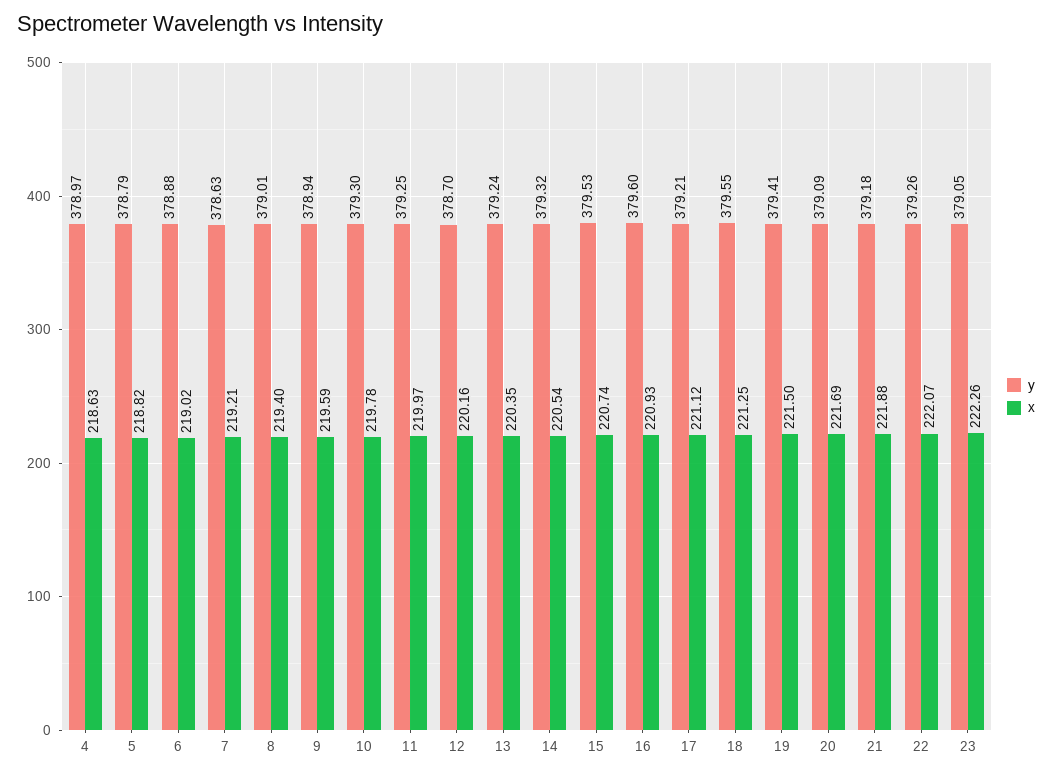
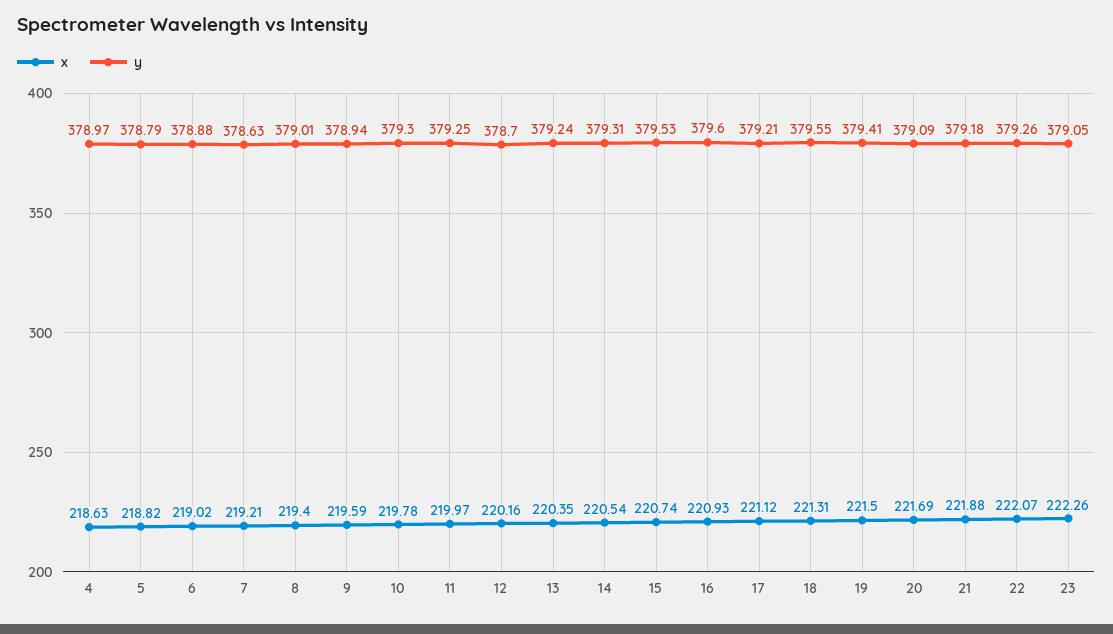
y, 14: 379.32 -> 379.31
x, 18: 221.25 -> 221.31

